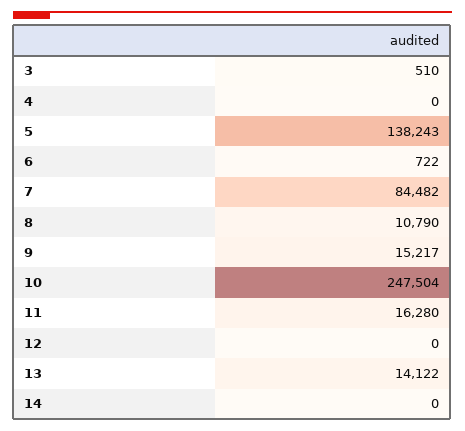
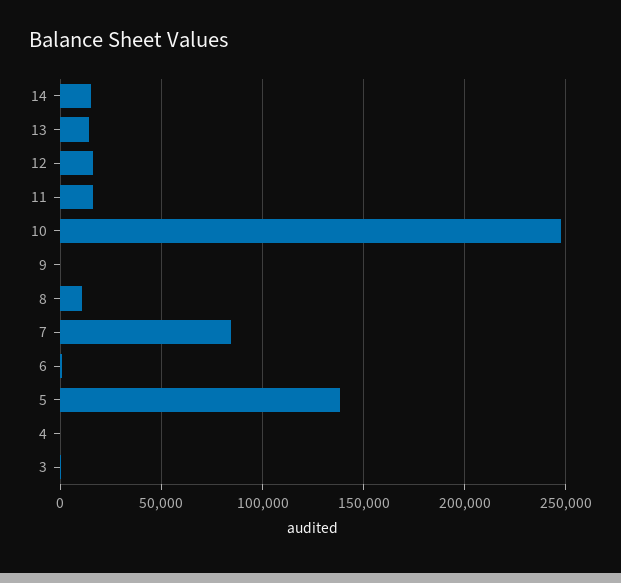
9: 15217 -> 0
12: 0 -> 15000
14: 0 -> 15000

